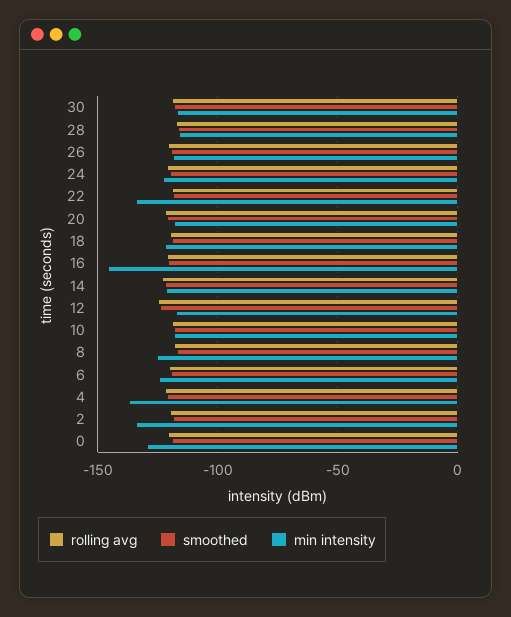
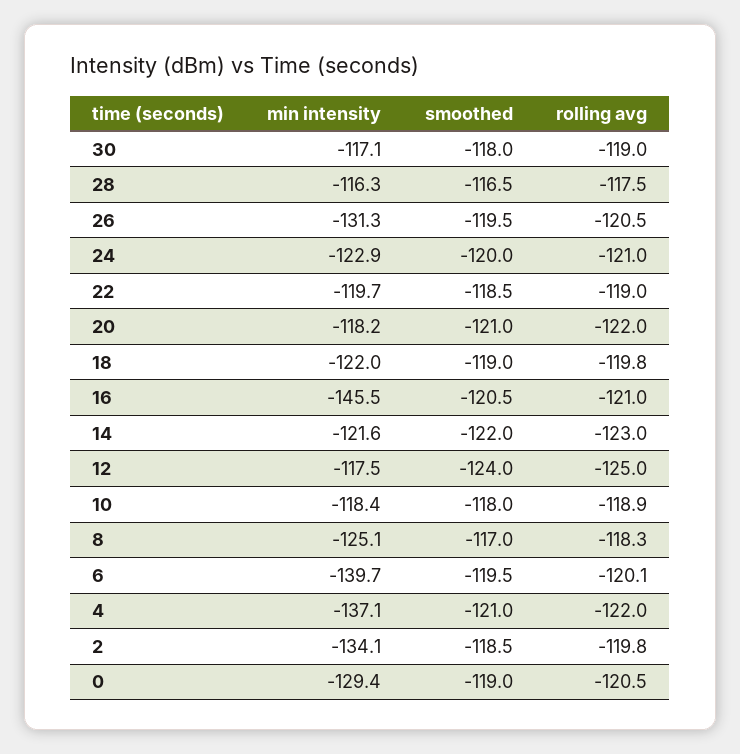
min intensity, 26: -120 -> -131.3
min intensity, 22: -135 -> -119.7
min intensity, 6: -125 -> -139.7

